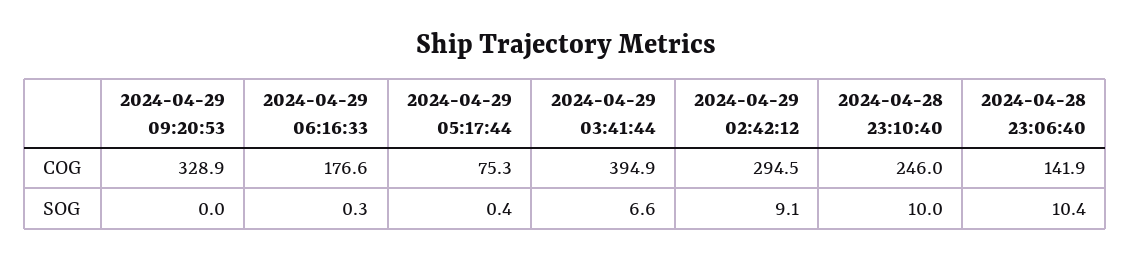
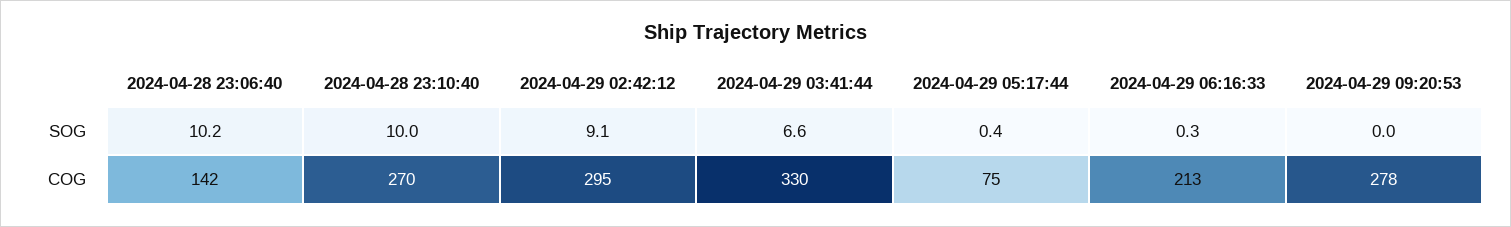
2024-04-29 09:20:53, COG: 328.9 -> 278
2024-04-29 06:16:33, COG: 176.6 -> 213
2024-04-29 03:41:44, COG: 394.9 -> 330
2024-04-28 23:10:40, COG: 246 -> 270
2024-04-28 23:06:40, SOG: 10.4 -> 10.2

